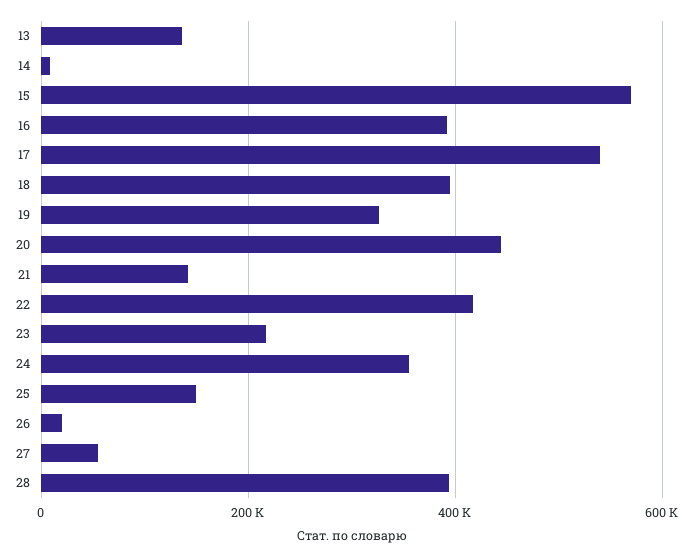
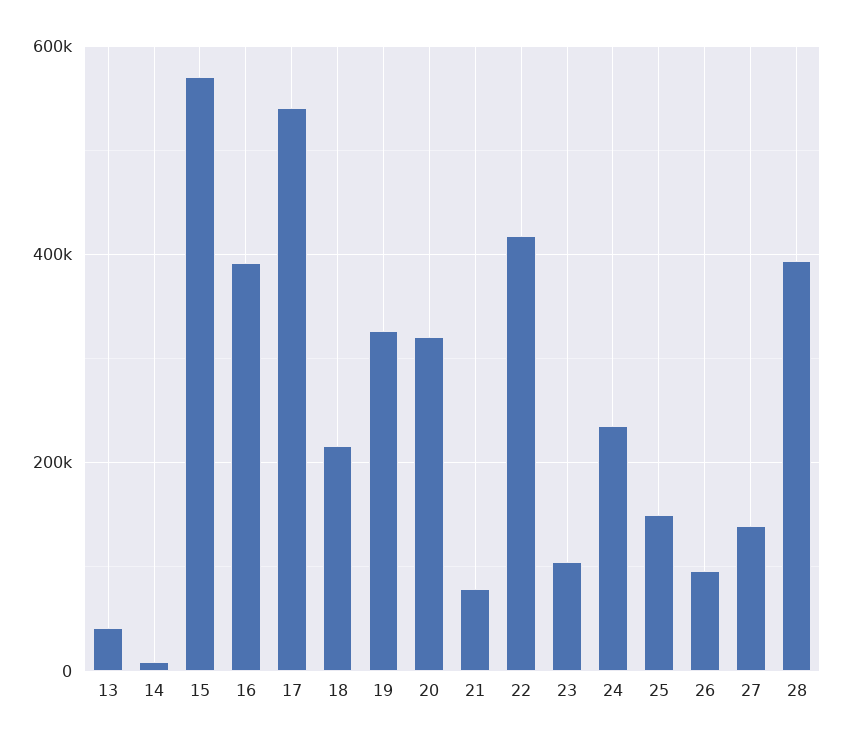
13: 140000 -> 40000
18: 400000 -> 220000
20: 440000 -> 320000
21: 140000 -> 80000
23: 220000 -> 100000
24: 360000 -> 240000
26: 20000 -> 100000
27: 60000 -> 140000

